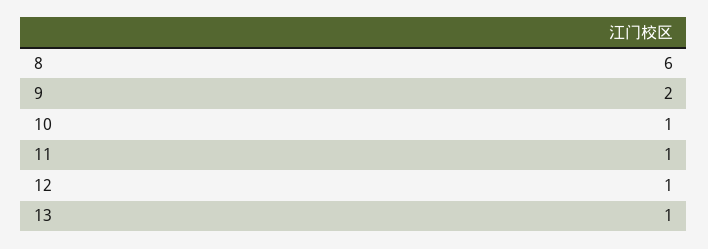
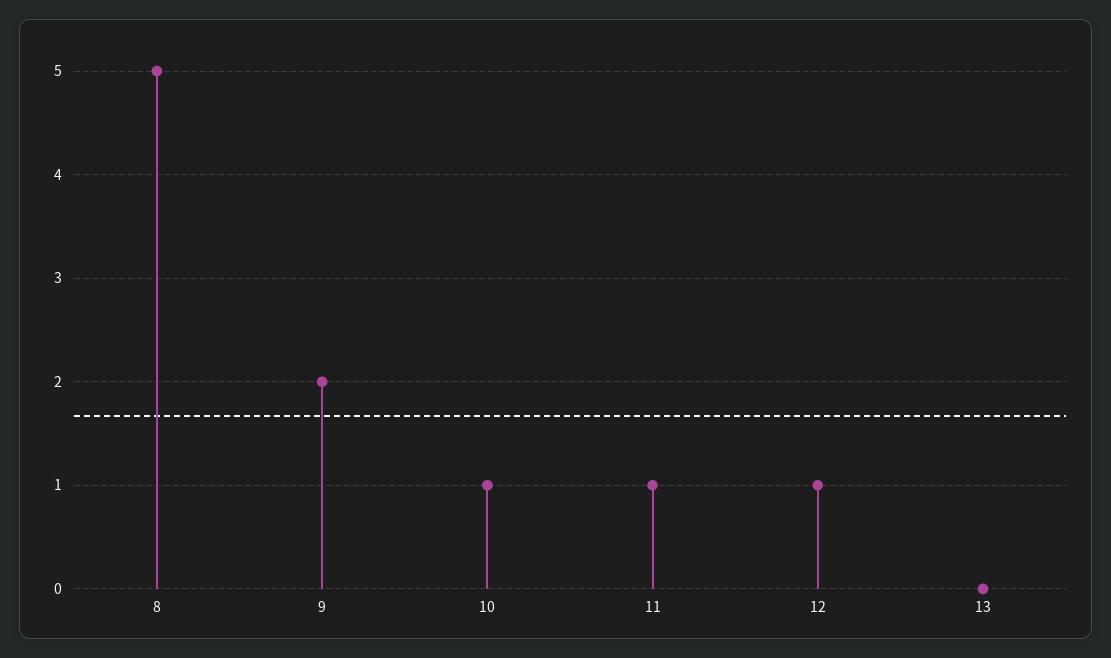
8: 6 -> 5
13: 1 -> 0

